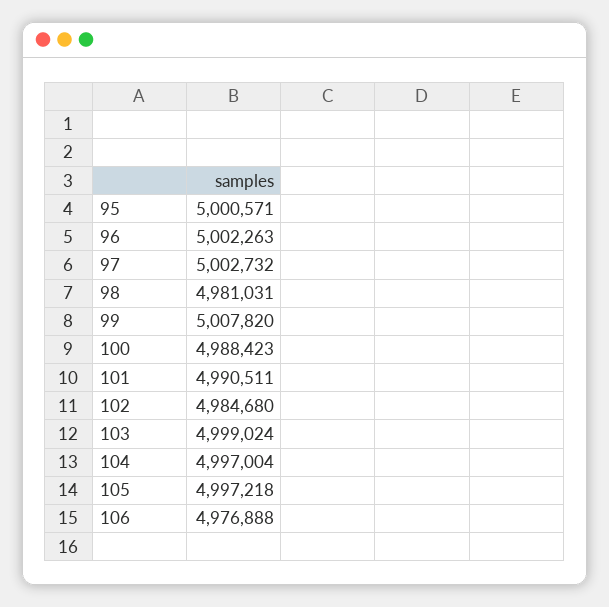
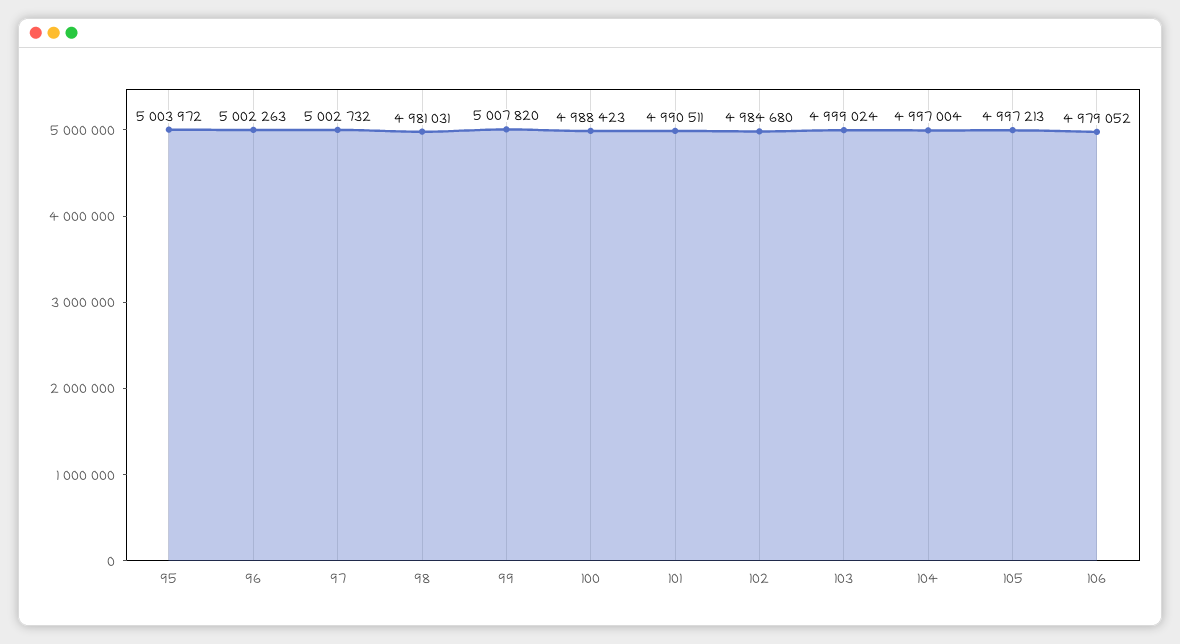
95: 5000571 -> 5003972
105: 4997218 -> 4997213
106: 4976888 -> 4979052

